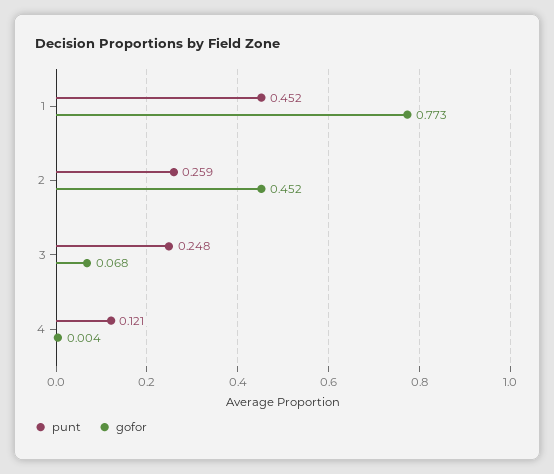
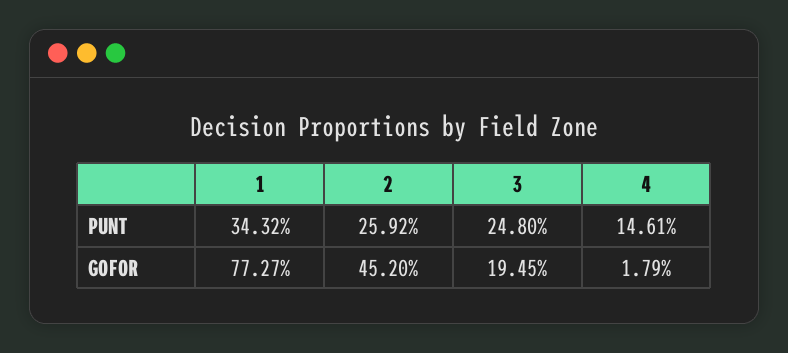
punt, 1: 0.452 -> 0.3432
gofor, 3: 0.068 -> 0.1945
punt, 4: 0.121 -> 0.1461
gofor, 4: 0.004 -> 0.0179

